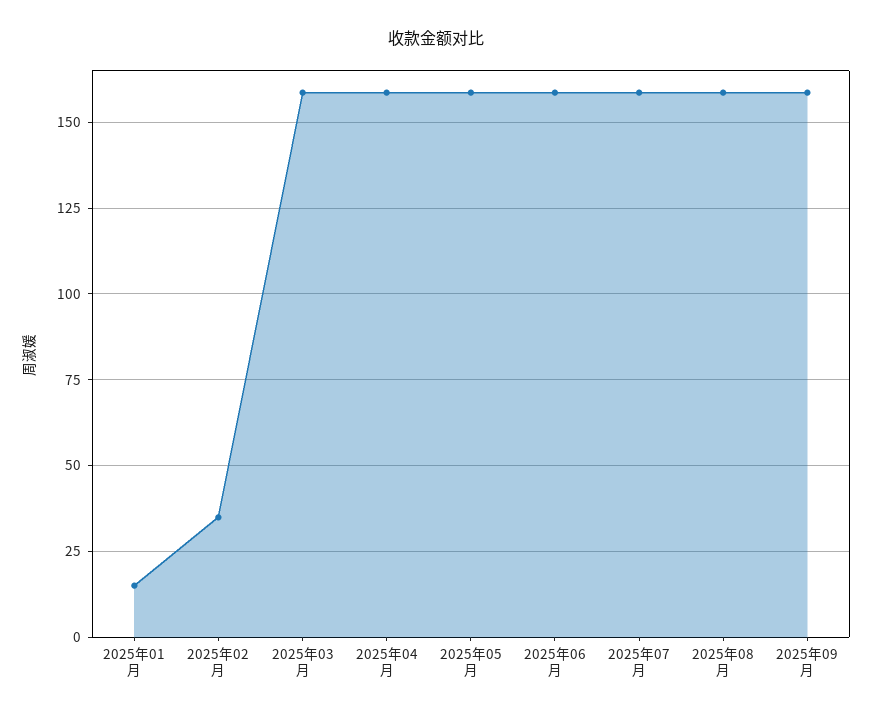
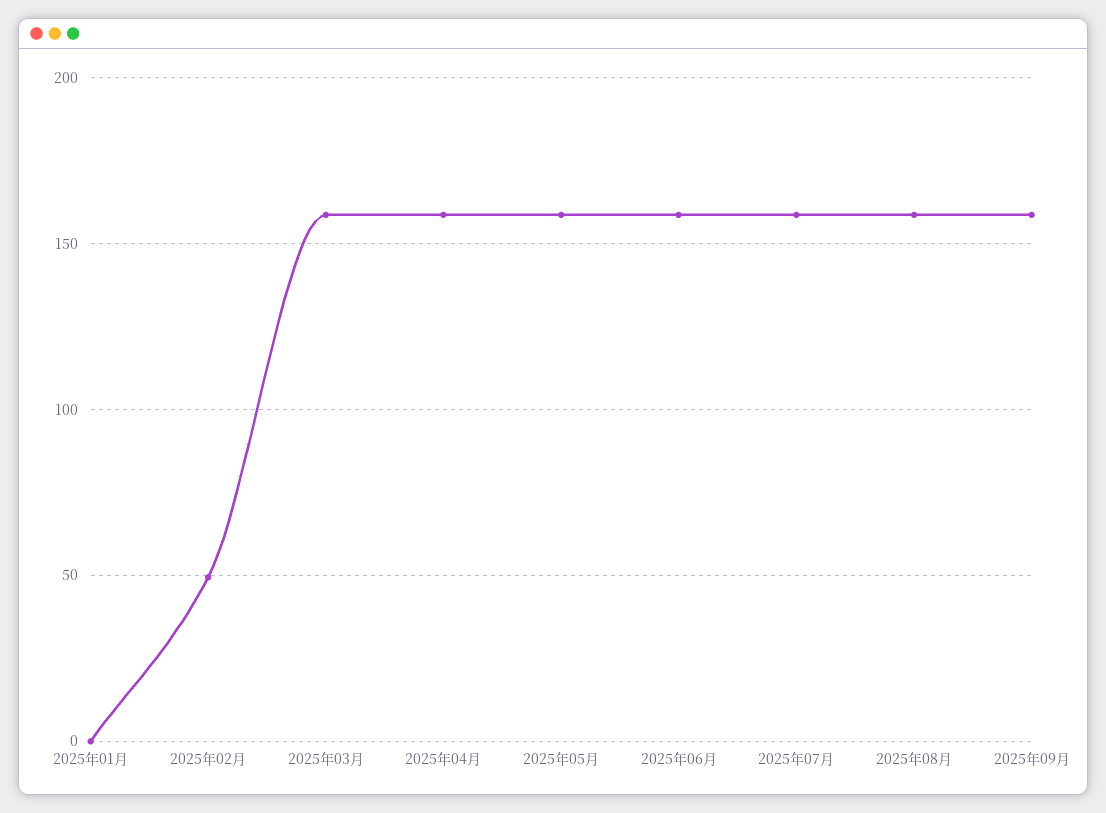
2025年01月: 15 -> 0
2025年02月: 35 -> 50

